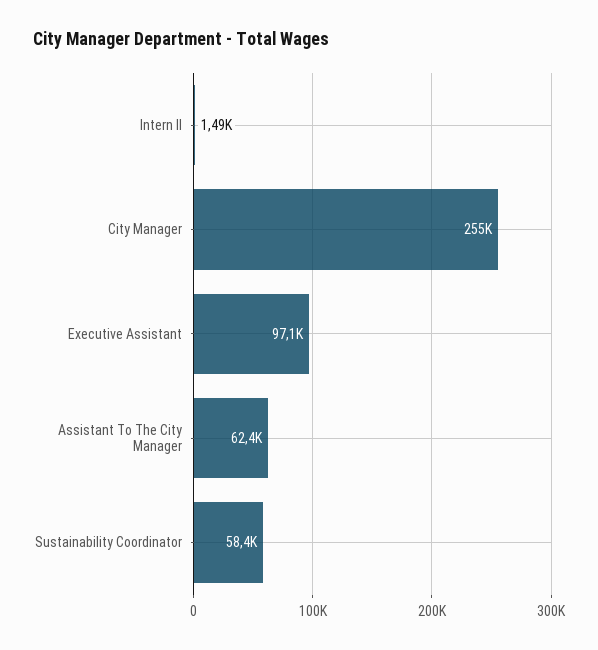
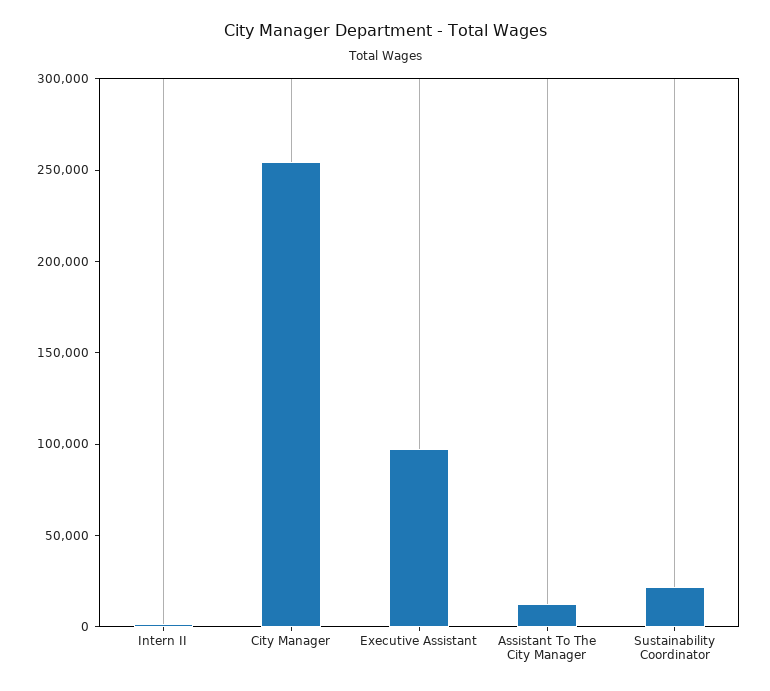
Assistant To The City Manager: 62400 -> 10000
Sustainability Coordinator: 58400 -> 20000

